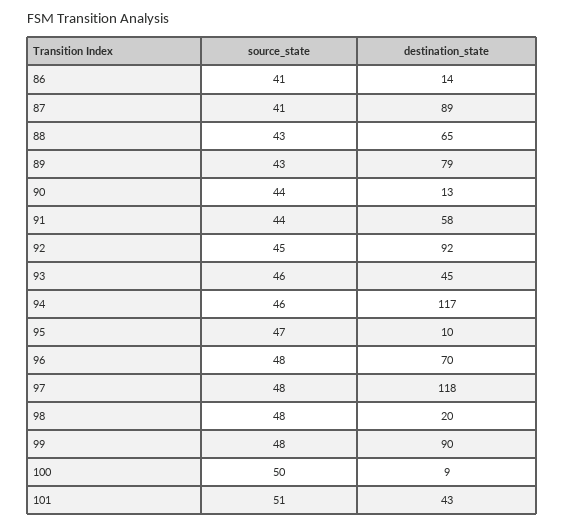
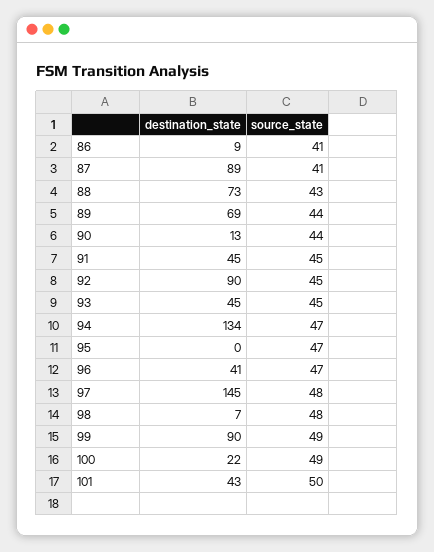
destination_state, 86: 14 -> 9
destination_state, 88: 65 -> 73
source_state, 89: 43 -> 44
destination_state, 89: 79 -> 69
source_state, 91: 44 -> 45
destination_state, 91: 58 -> 45
destination_state, 92: 92 -> 90
source_state, 93: 46 -> 45
source_state, 94: 46 -> 47
destination_state, 94: 117 -> 134
destination_state, 95: 10 -> 0
source_state, 96: 48 -> 47
destination_state, 96: 70 -> 41
destination_state, 97: 118 -> 145
destination_state, 98: 20 -> 7
source_state, 99: 48 -> 49
source_state, 100: 50 -> 49
destination_state, 100: 9 -> 22
source_state, 101: 51 -> 50

